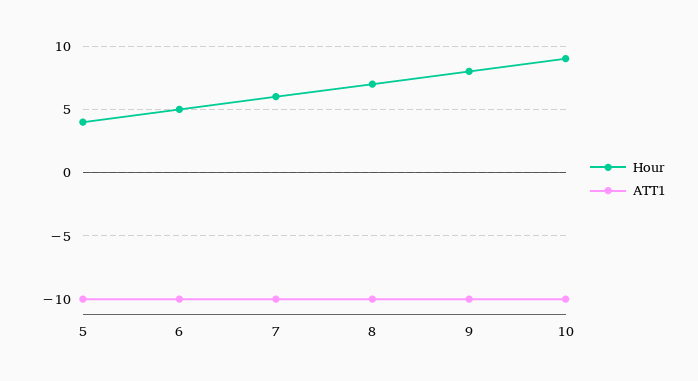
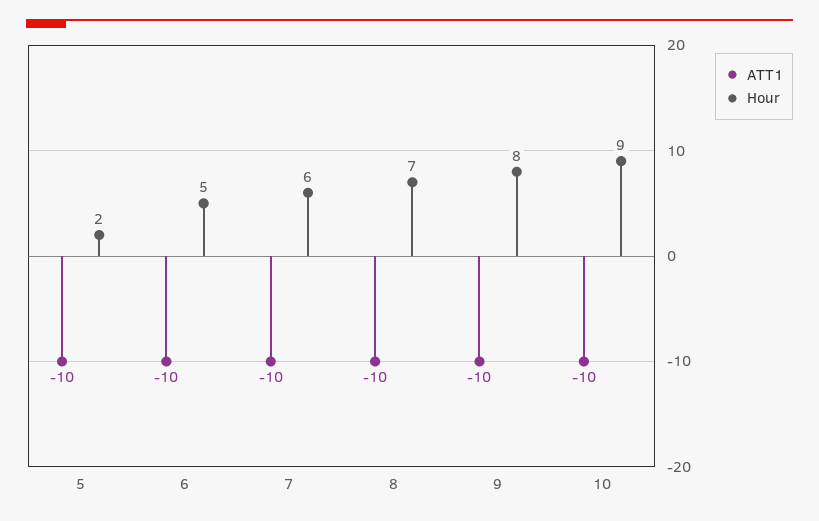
Hour, 5: 4 -> 2

